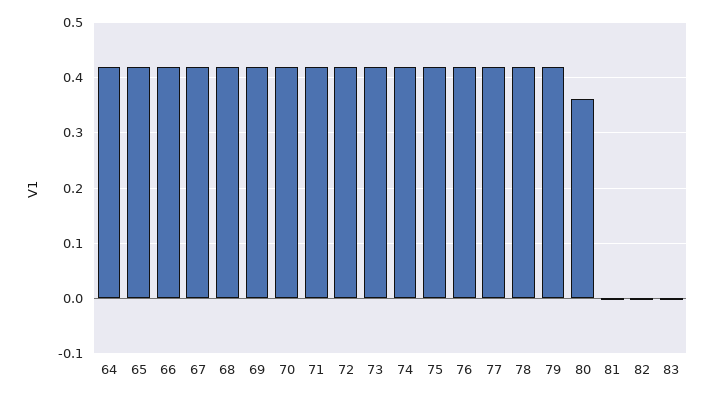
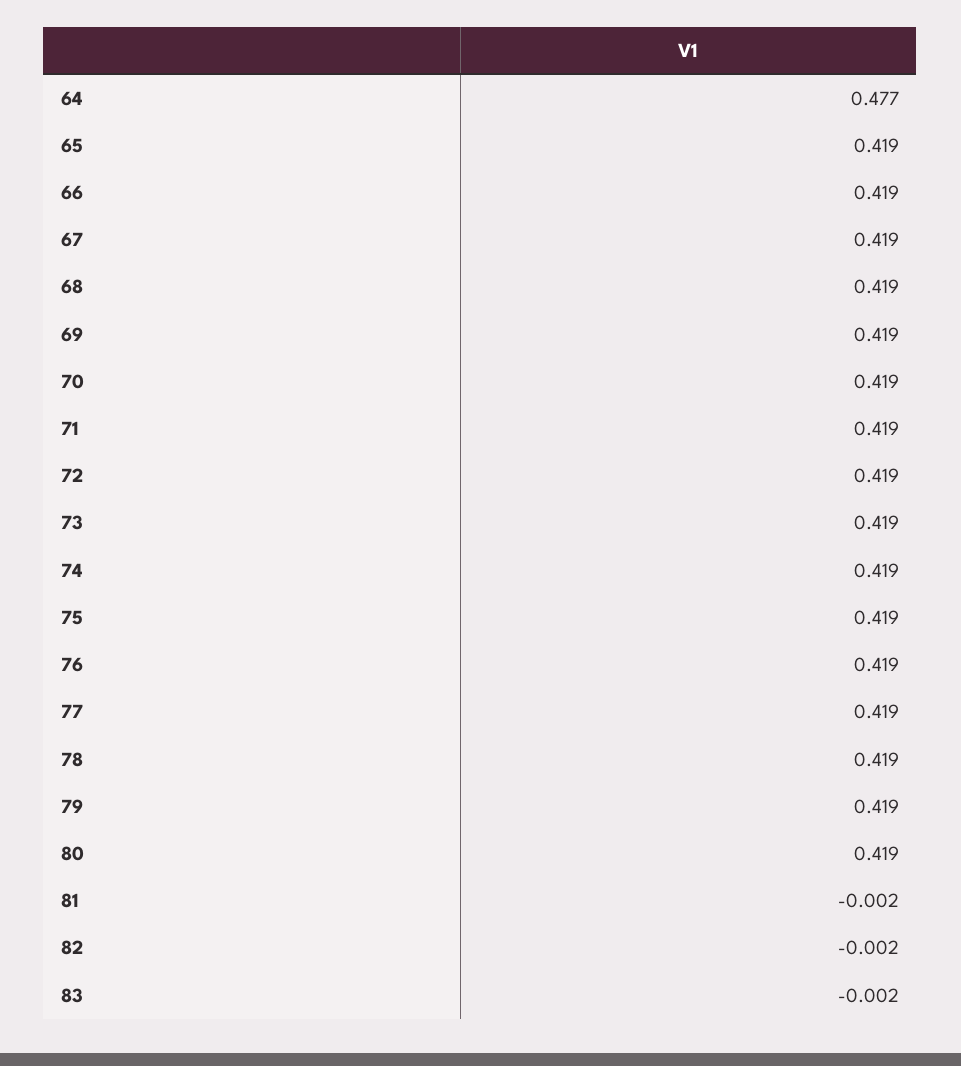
64: 0.42 -> 0.477
80: 0.36 -> 0.419

